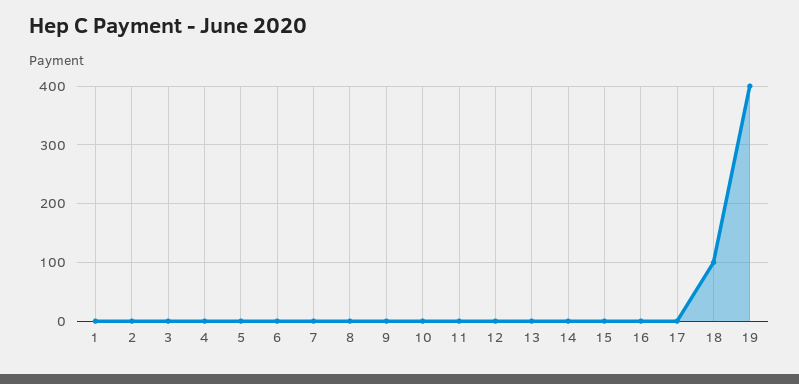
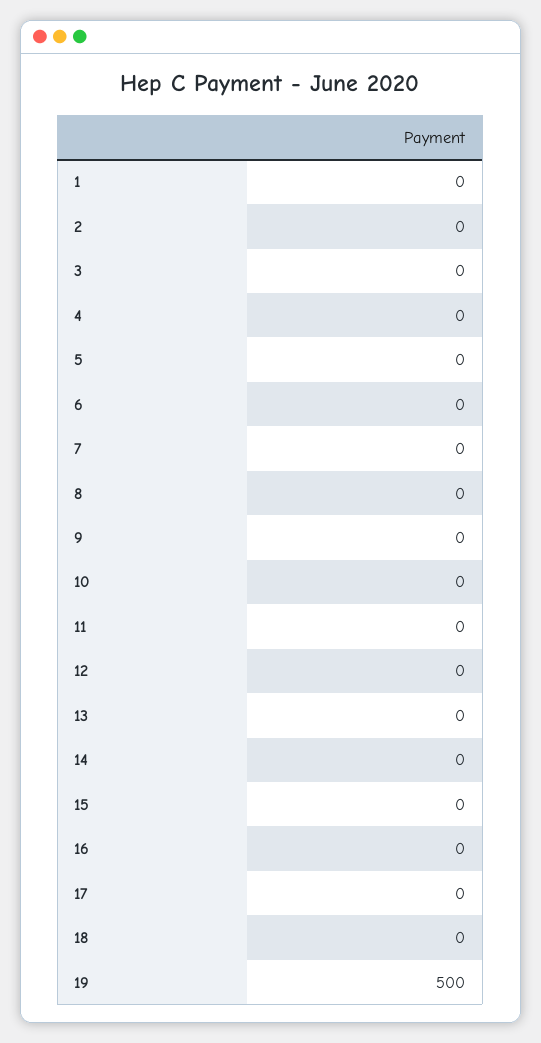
18: 100 -> 0
19: 400 -> 500

